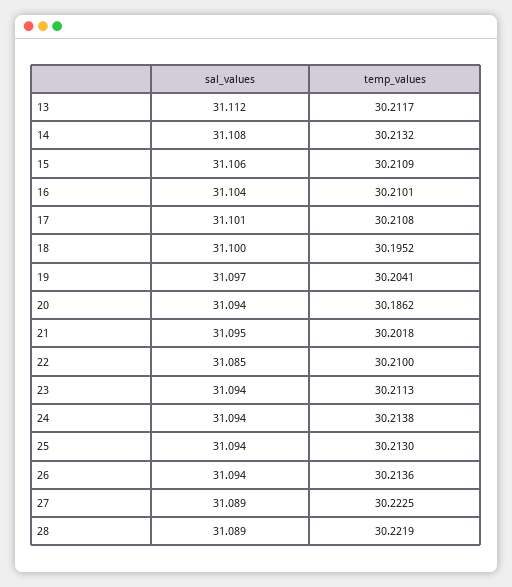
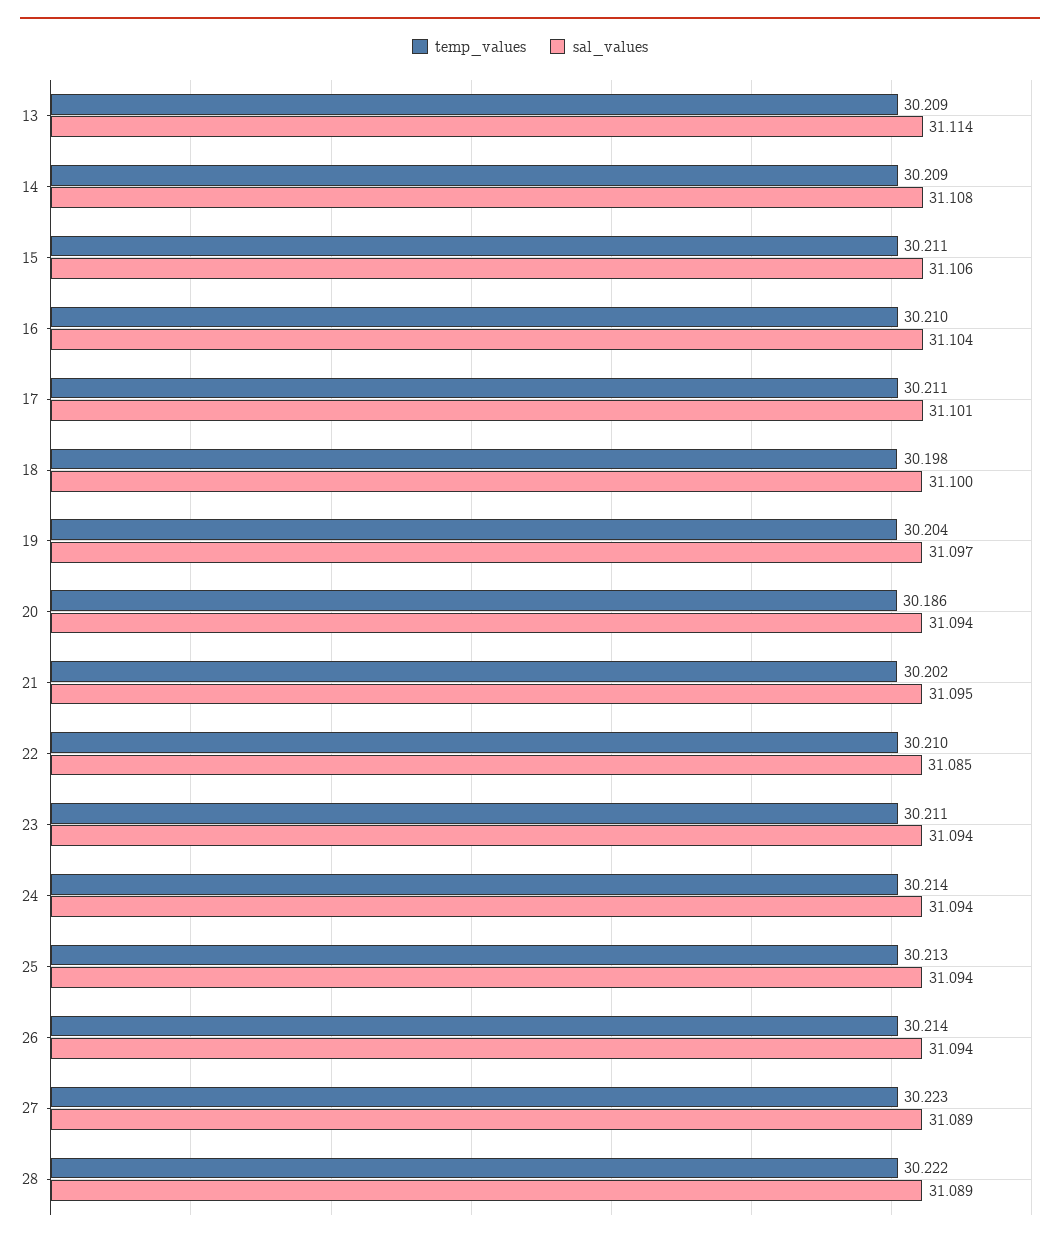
sal_values, 13: 31.112 -> 31.114
temp_values, 13: 30.2117 -> 30.209
temp_values, 14: 30.2132 -> 30.209
temp_values, 18: 30.1952 -> 30.198

